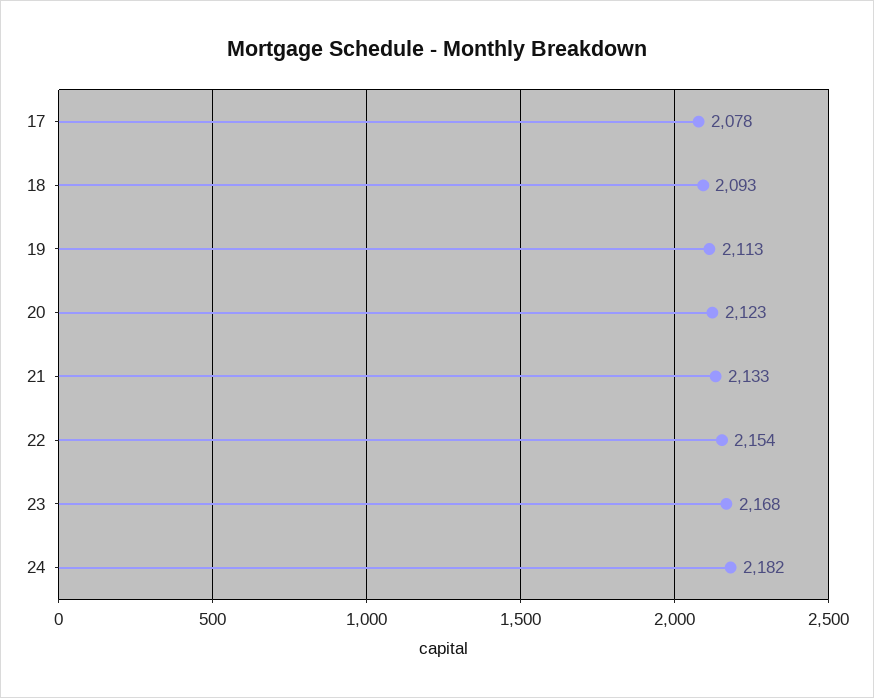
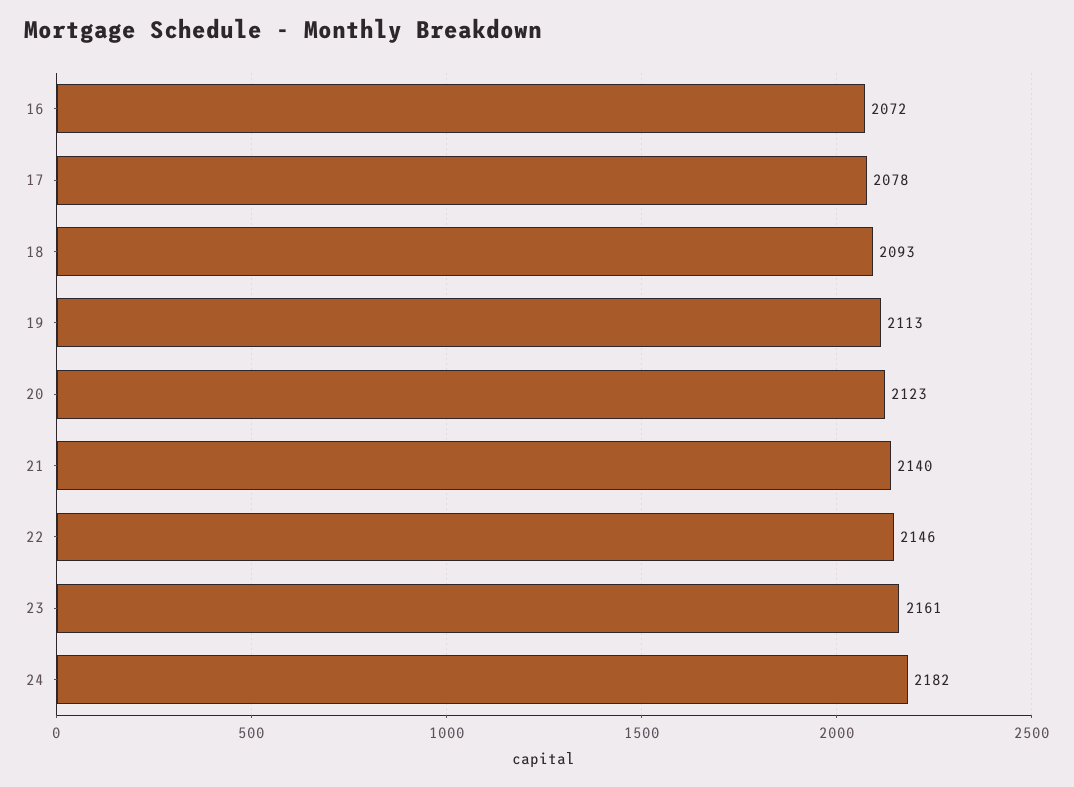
21: 2133 -> 2140
22: 2154 -> 2146
23: 2168 -> 2161
16: none -> 2072

